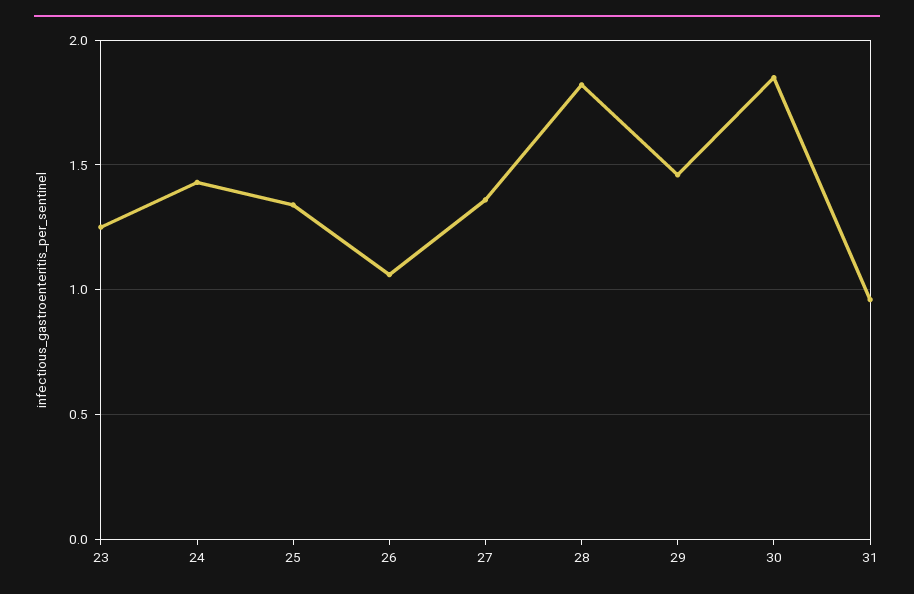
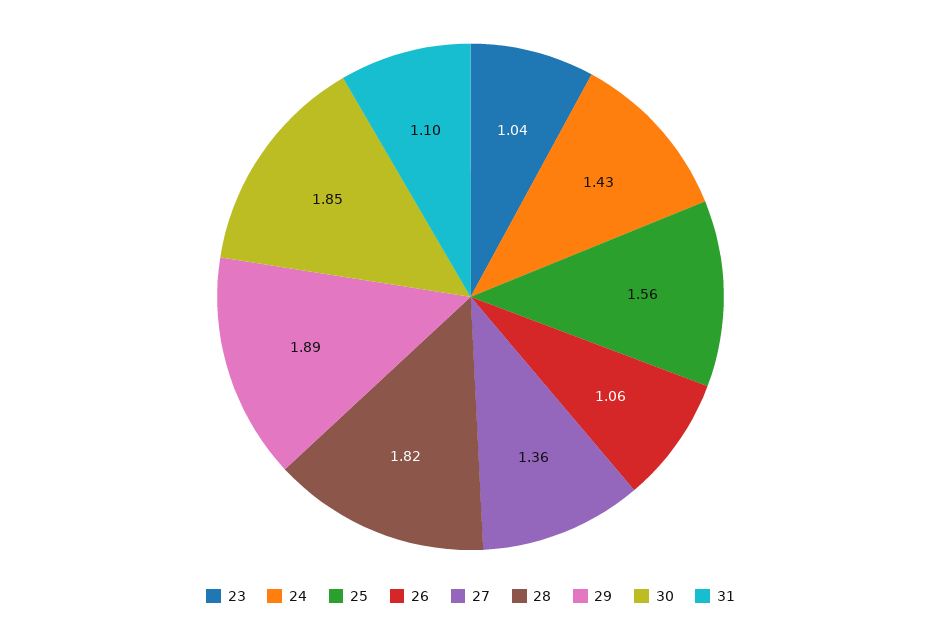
23: 1.25 -> 1.04
25: 1.35 -> 1.56
29: 1.45 -> 1.89
31: 0.95 -> 1.1

